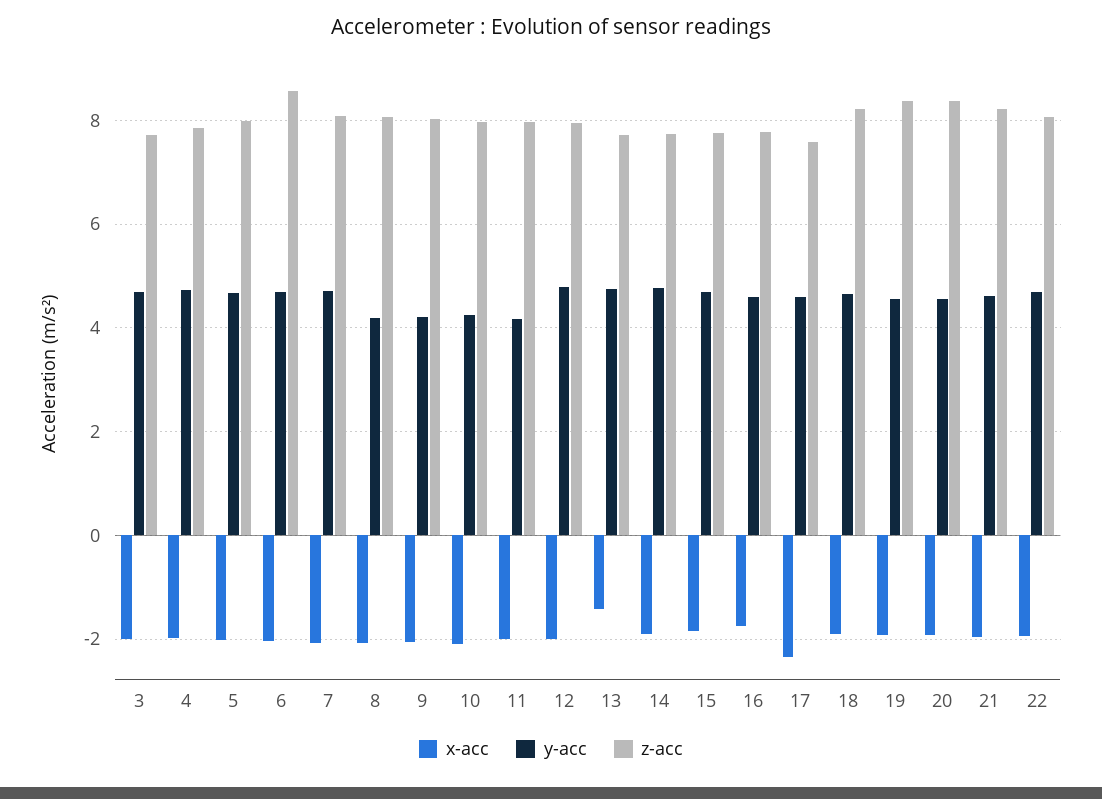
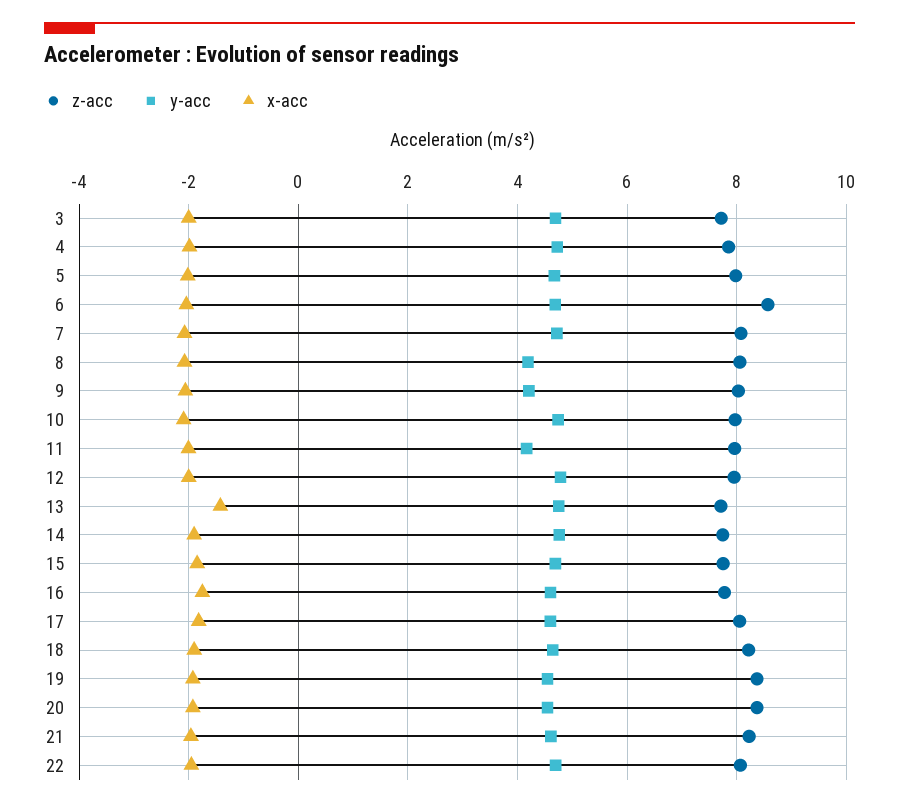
y-acc, 10: 4.2 -> 4.8
x-acc, 17: -2.4 -> -1.8
z-acc, 17: 7.6 -> 8

